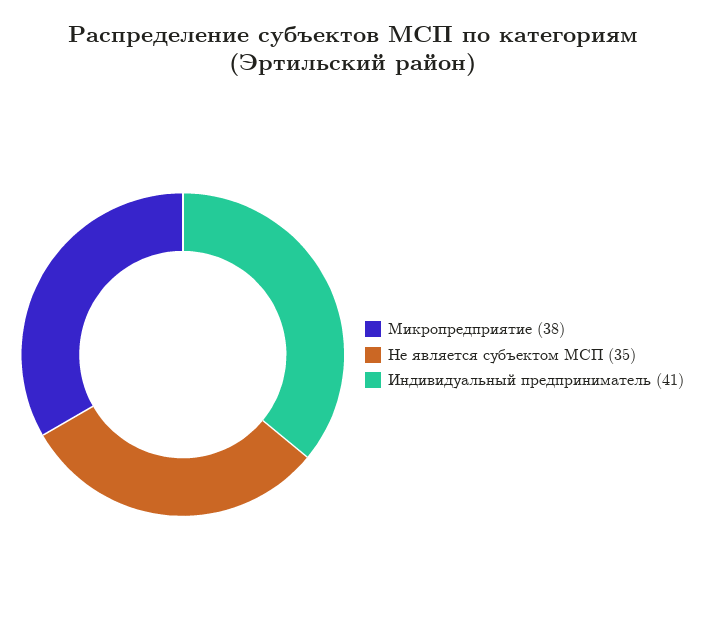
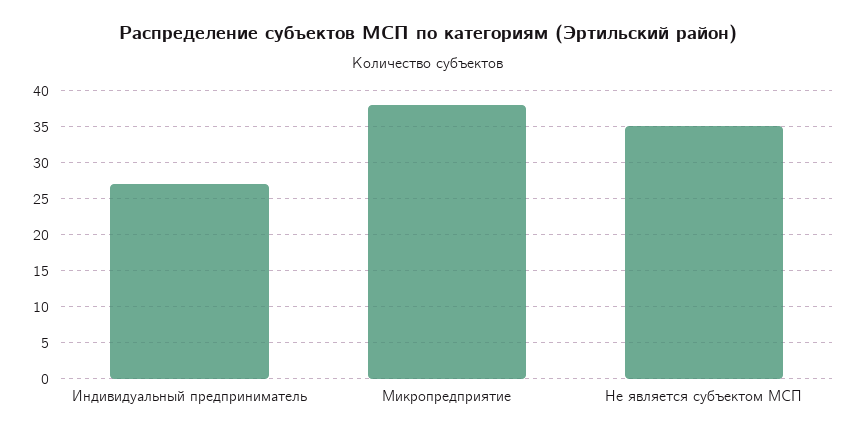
Индивидуальный предприниматель: 41 -> 27

